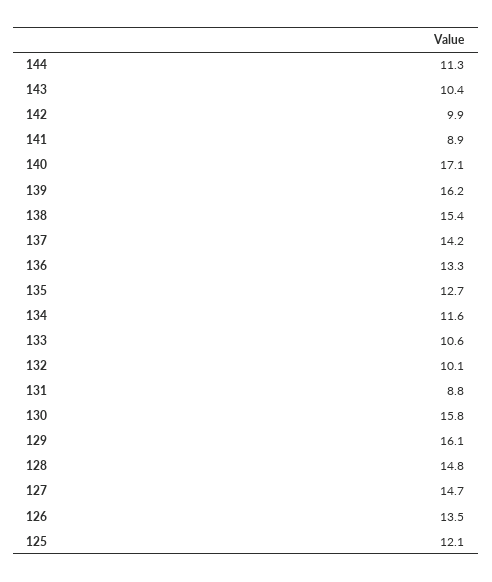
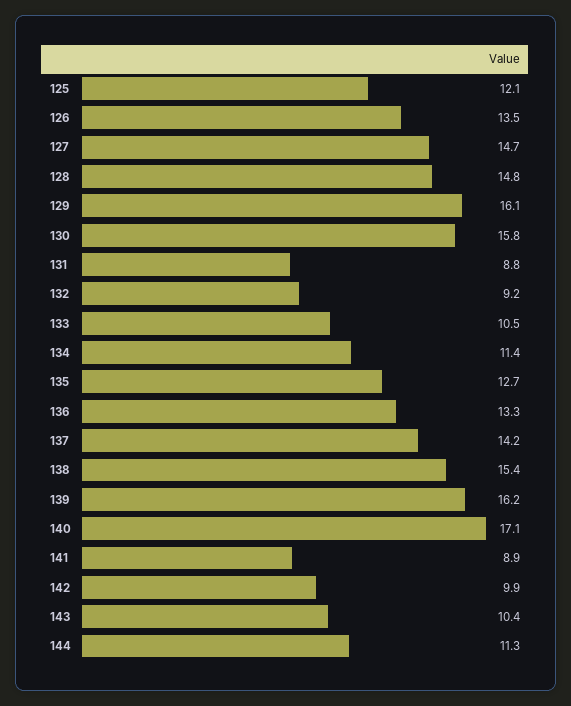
134: 11.6 -> 11.4
133: 10.6 -> 10.5
132: 10.1 -> 9.2

